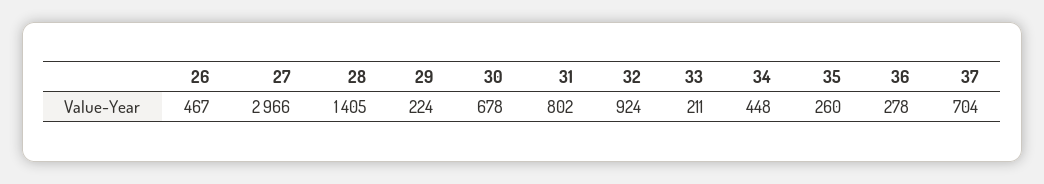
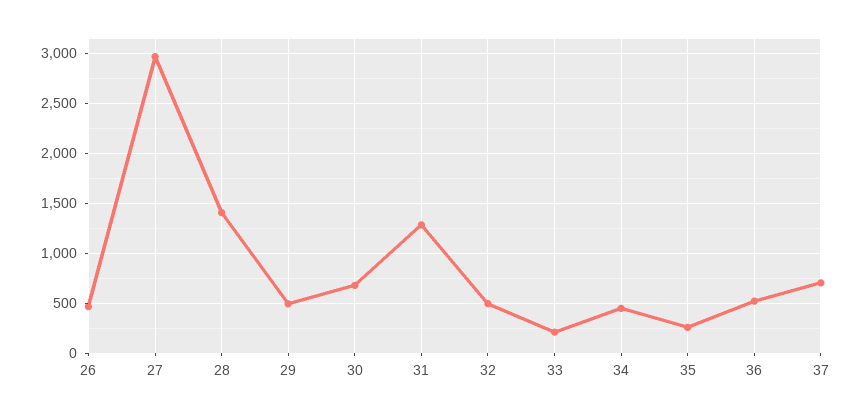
29: 224 -> 500
31: 802 -> 1300
32: 924 -> 500
36: 278 -> 500

